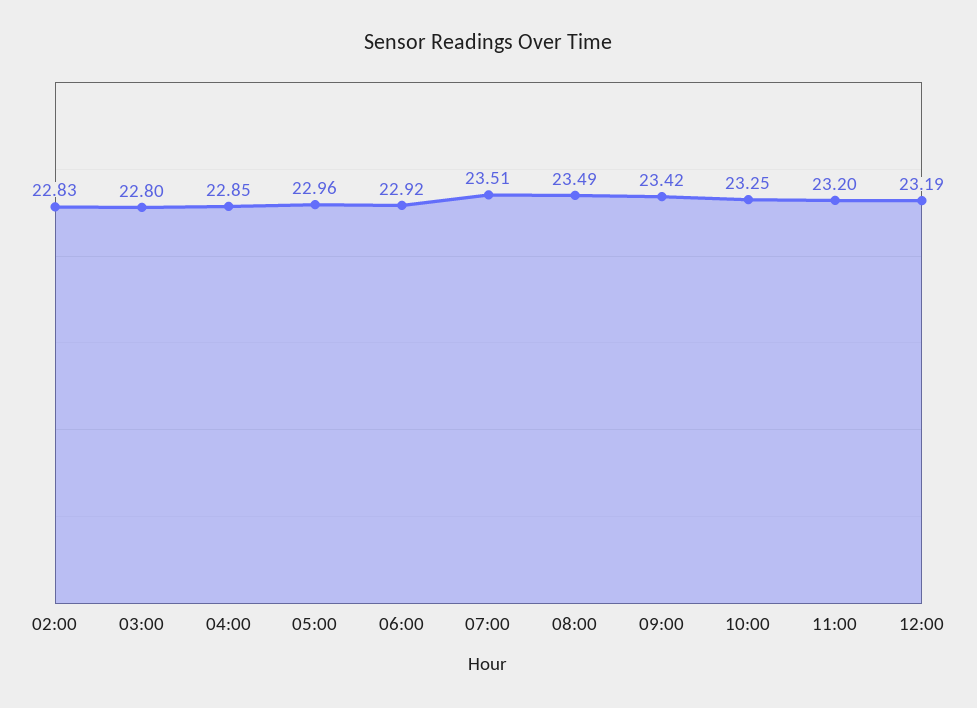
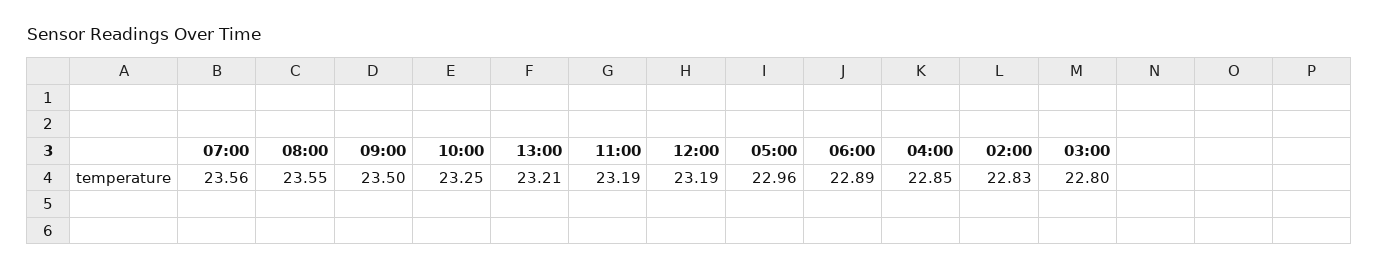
06:00: 22.92 -> 22.89
07:00: 23.51 -> 23.56
08:00: 23.49 -> 23.55
09:00: 23.42 -> 23.5
11:00: 23.2 -> 23.19
13:00: none -> 23.21

